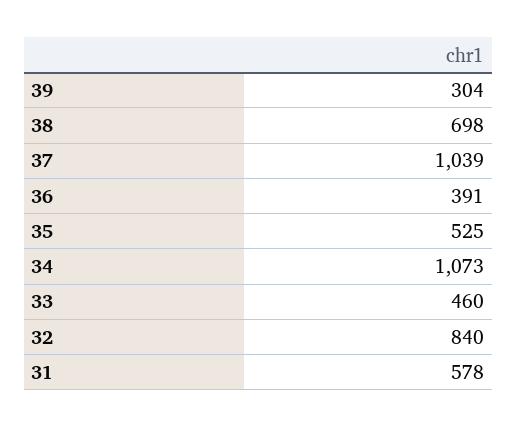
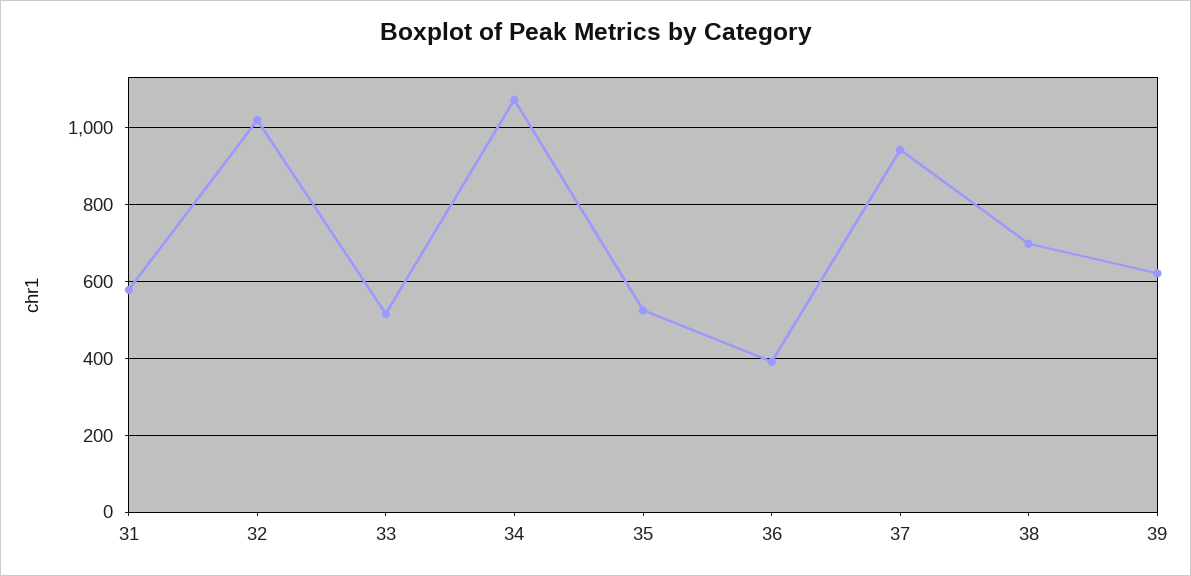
39: 304 -> 620
37: 1039 -> 940
33: 460 -> 520
32: 840 -> 1020

